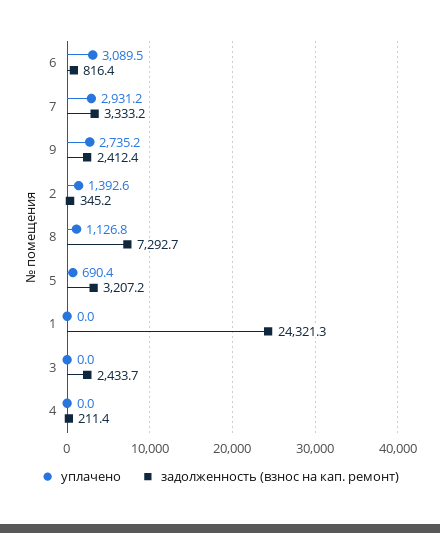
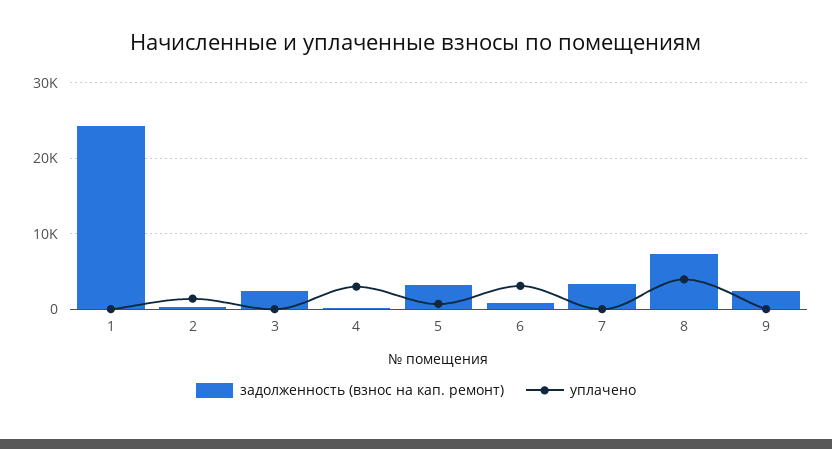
уплачено, 7: 2931.2 -> 0
уплачено, 9: 2735.2 -> 0
уплачено, 8: 1126.8 -> 4000
уплачено, 4: 0 -> 3000

